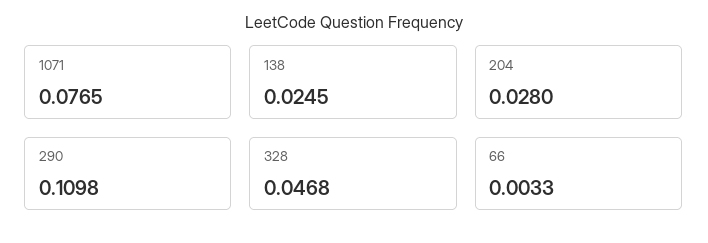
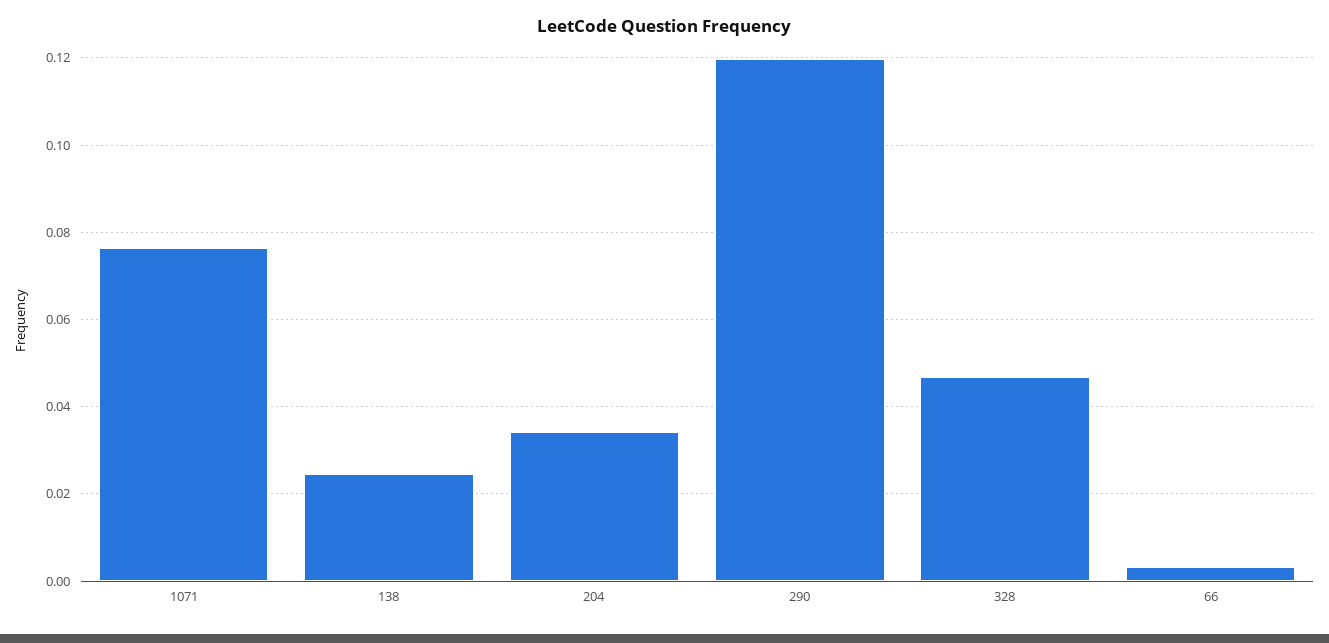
204: 0.028 -> 0.034
290: 0.1098 -> 0.12

